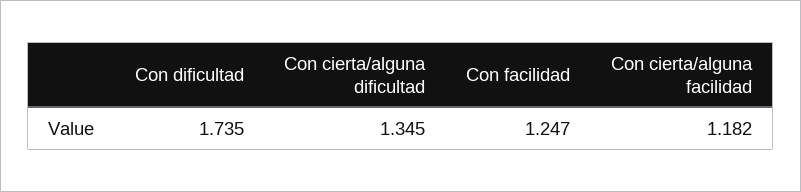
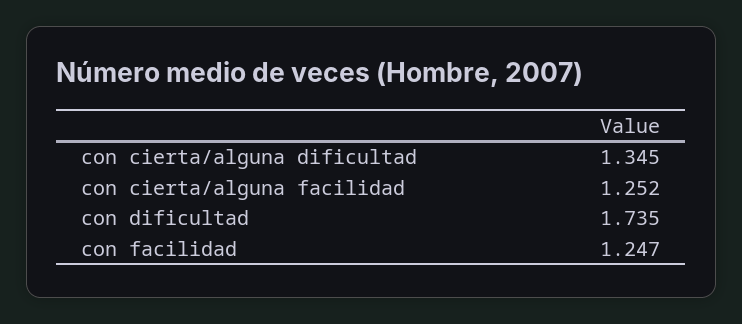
Con cierta/alguna facilidad: 1.182 -> 1.252

